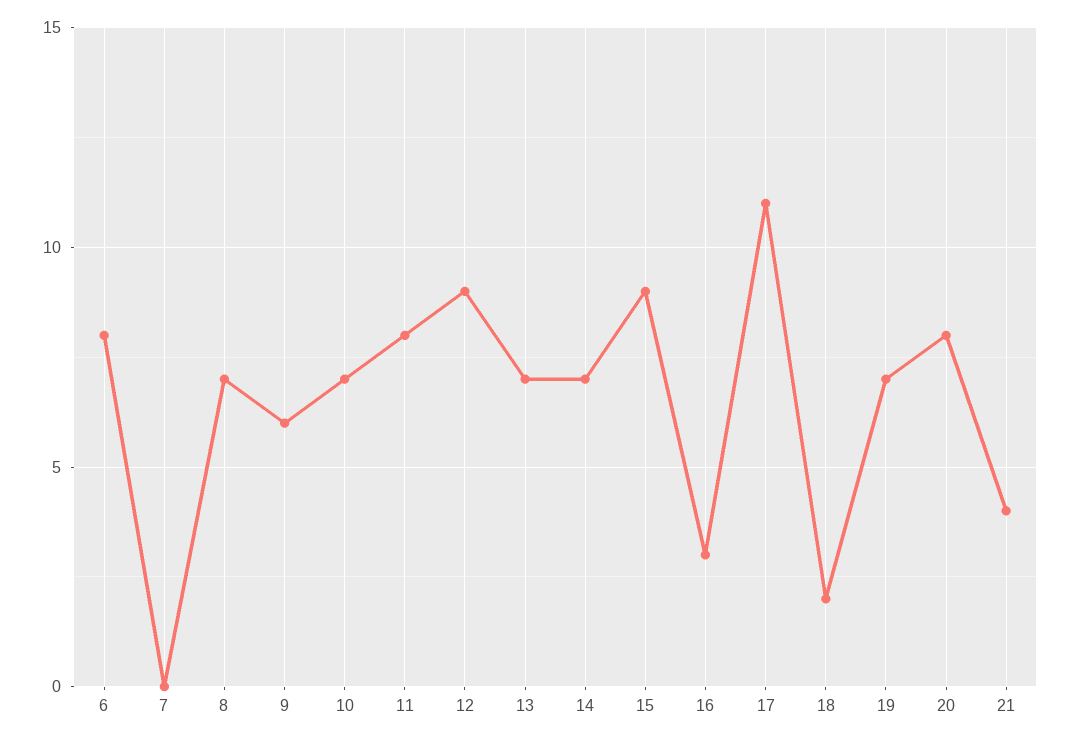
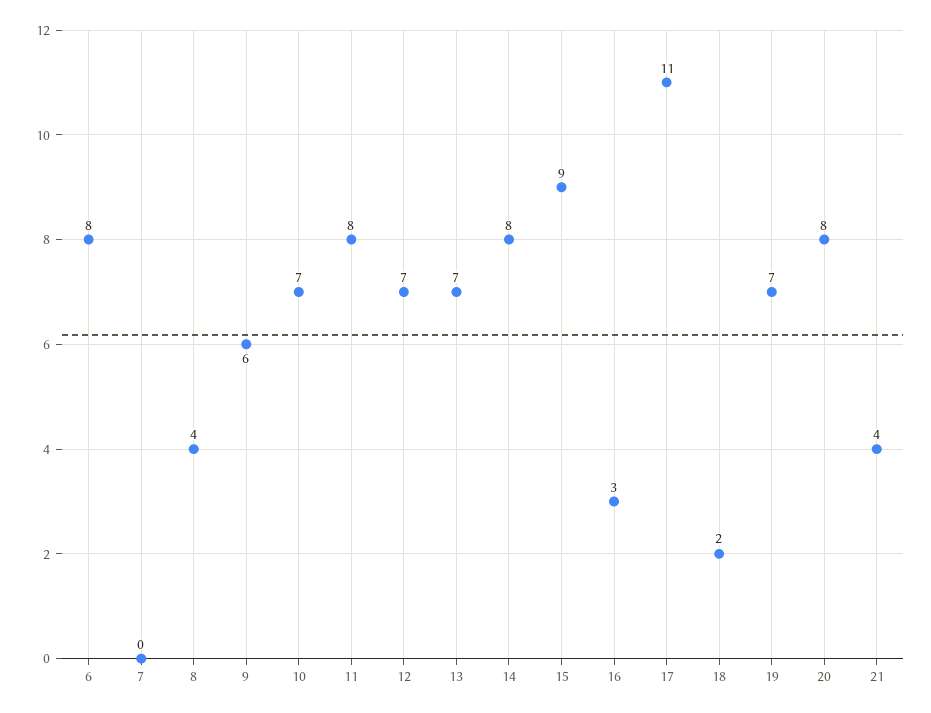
8: 7 -> 4
12: 9 -> 7
14: 7 -> 8

